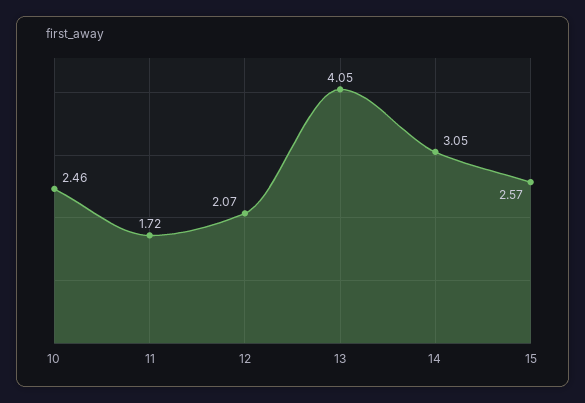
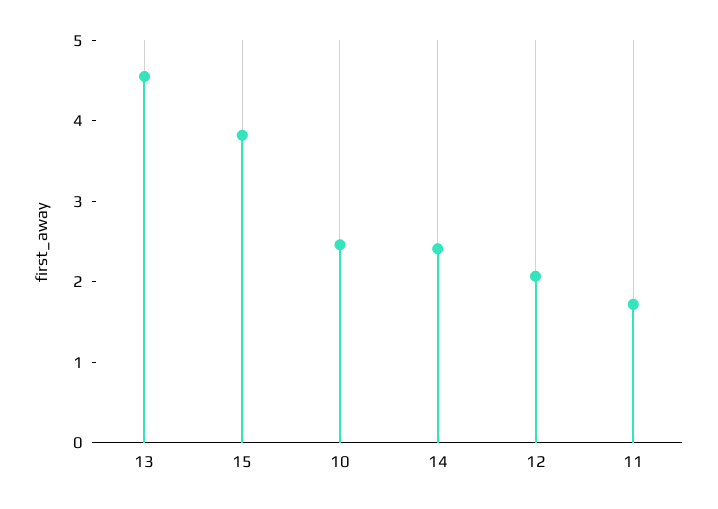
13: 4.05 -> 4.6
14: 3.05 -> 2.4
15: 2.57 -> 3.8

